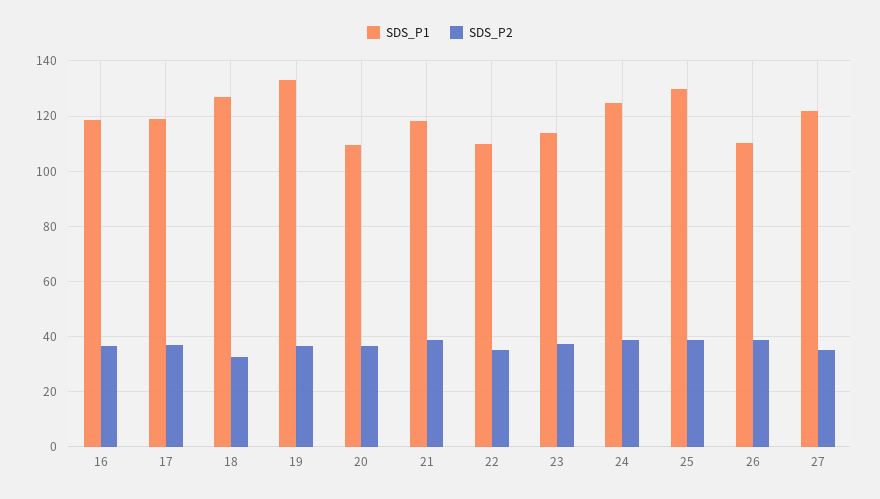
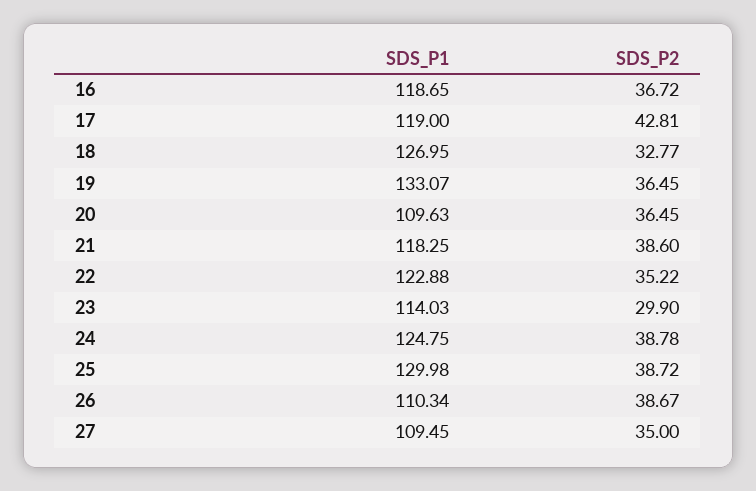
SDS_P2, 17: 37.5 -> 42.81
SDS_P1, 22: 110 -> 122.88
SDS_P2, 23: 37.5 -> 29.9
SDS_P1, 27: 122.5 -> 109.45

